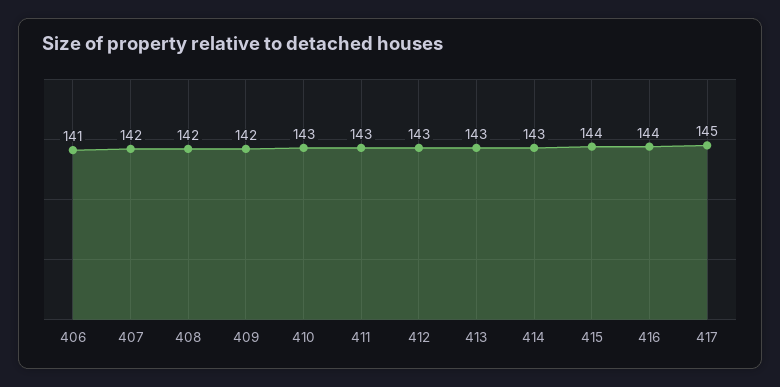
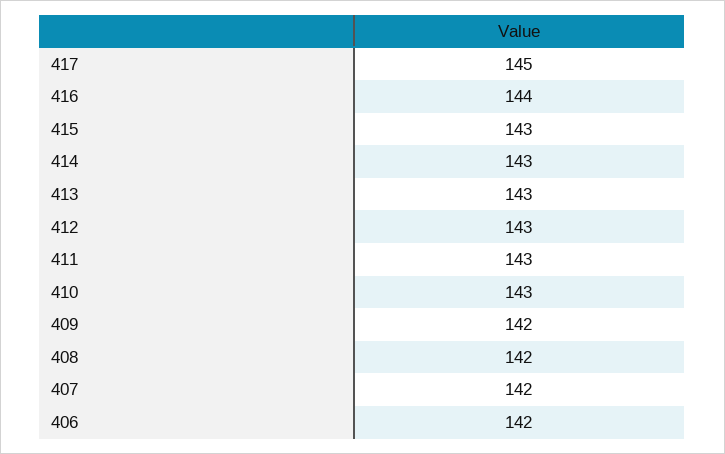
406: 141 -> 142
415: 144 -> 143

